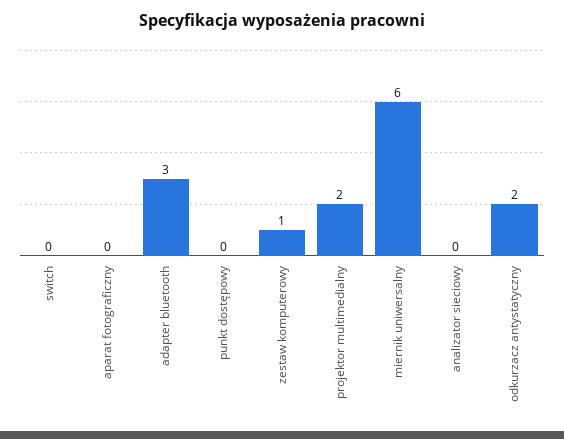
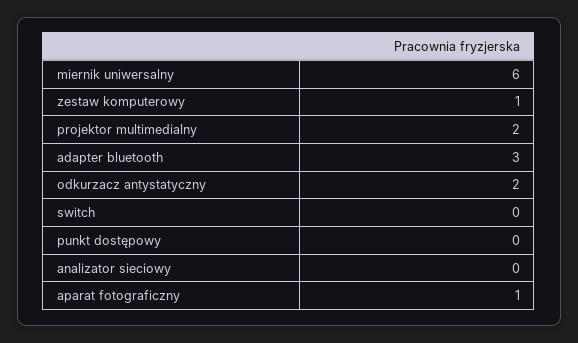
aparat fotograficzny: 0 -> 1

